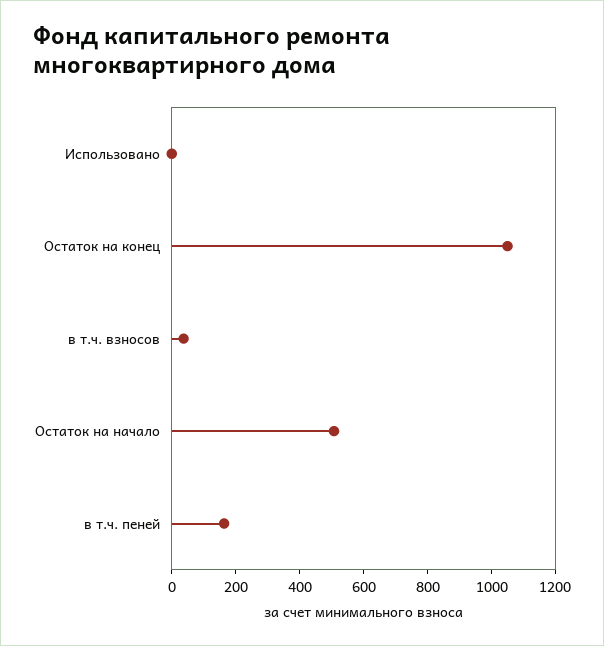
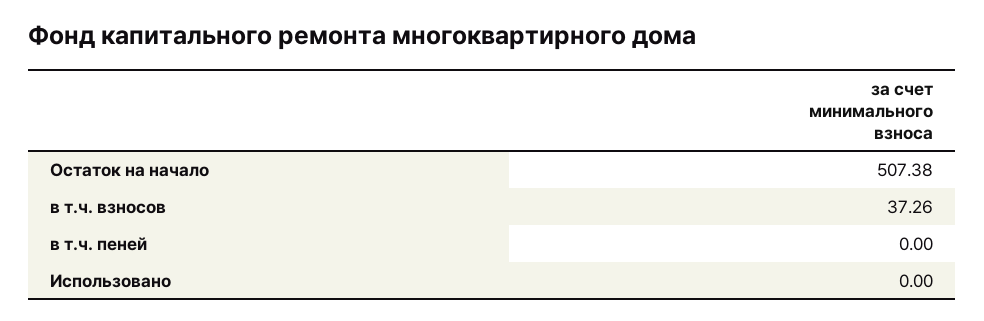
Остаток на конец: 1050 -> none
в т.ч. пеней: 150 -> 0

